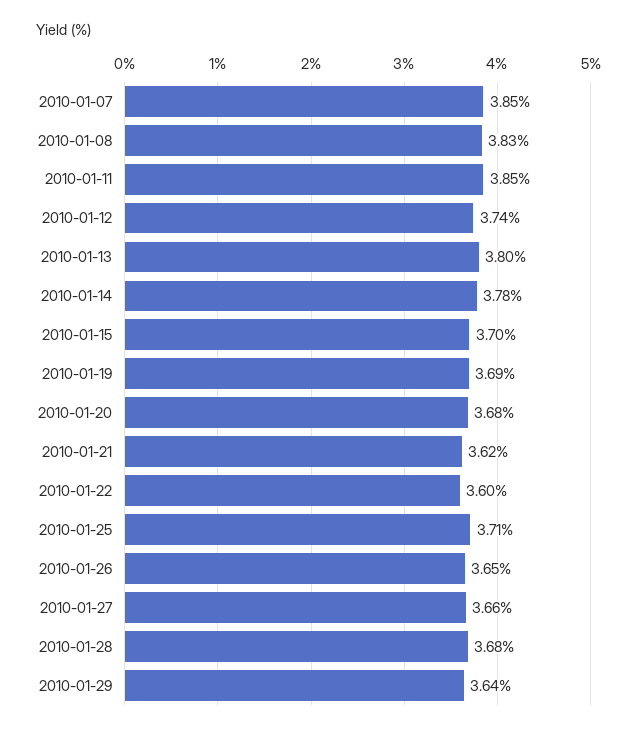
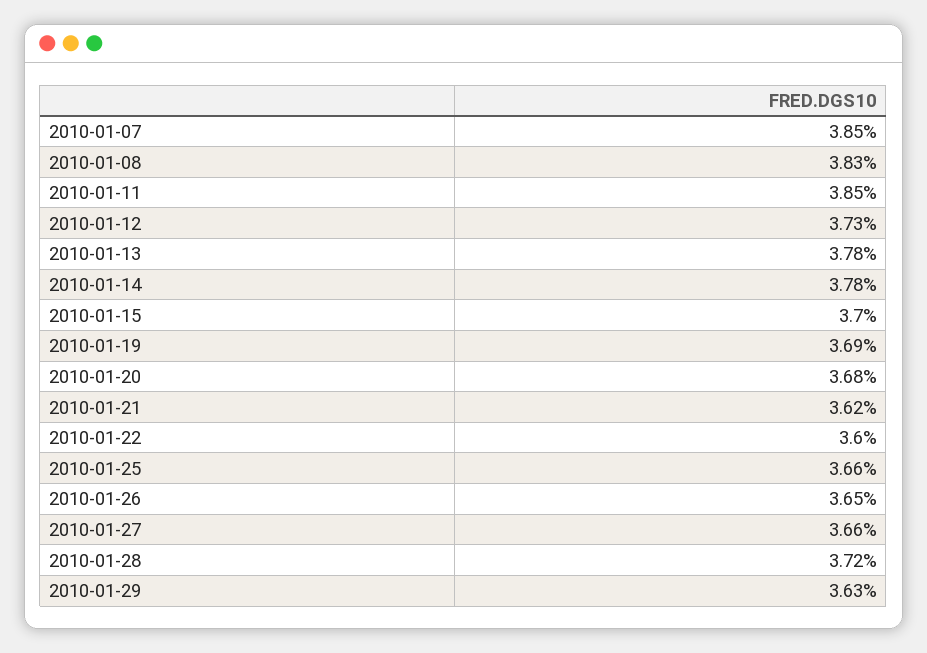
2010-01-12: 3.74 -> 3.73
2010-01-13: 3.8 -> 3.78
2010-01-25: 3.71 -> 3.66
2010-01-28: 3.68 -> 3.72
2010-01-29: 3.64 -> 3.63

